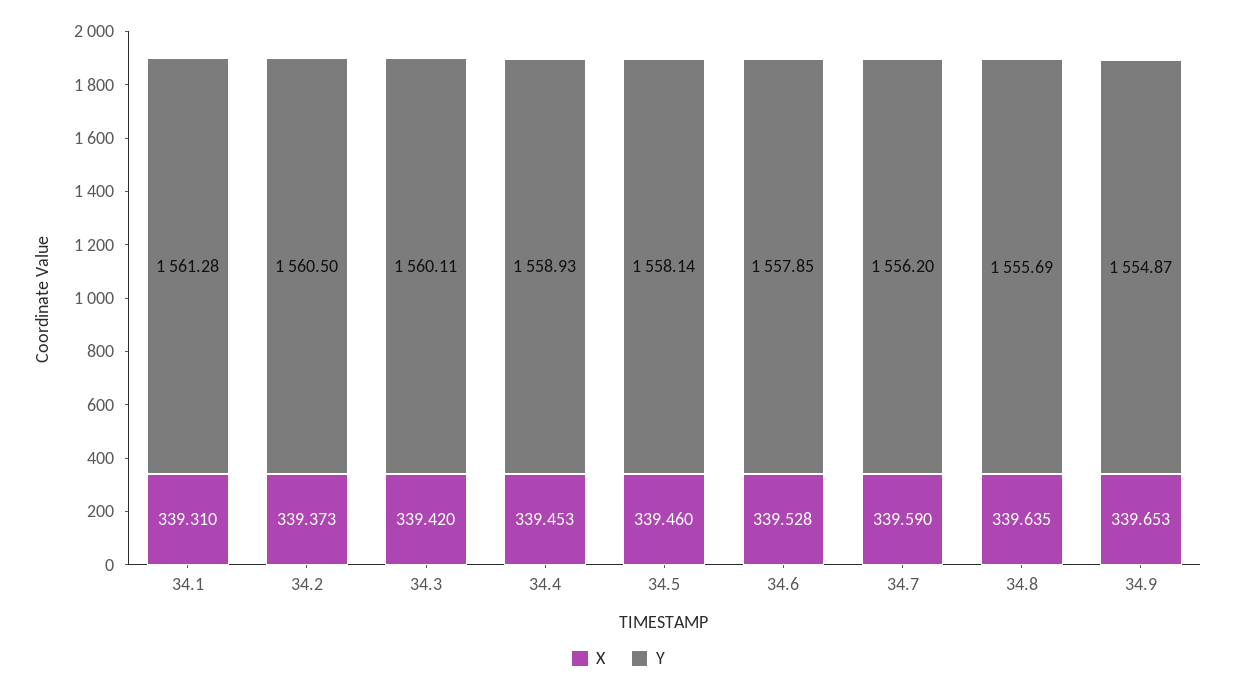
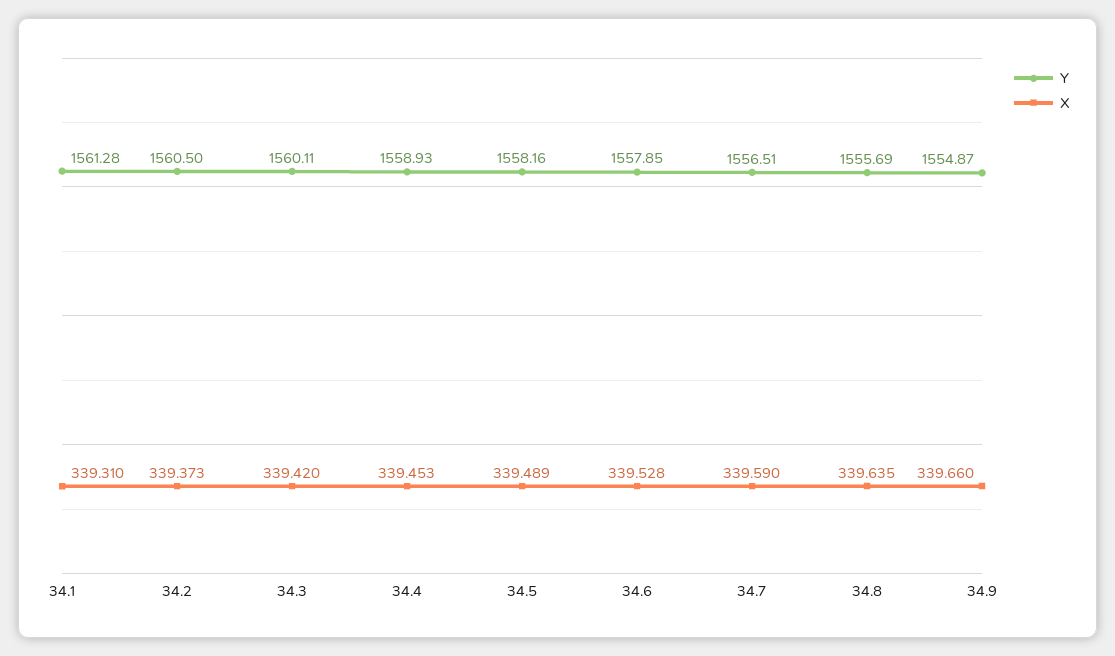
X, 34.5: 339.46 -> 339.489
Y, 34.5: 1558.14 -> 1558.16
Y, 34.7: 1556.2 -> 1556.51
X, 34.9: 339.653 -> 339.66

